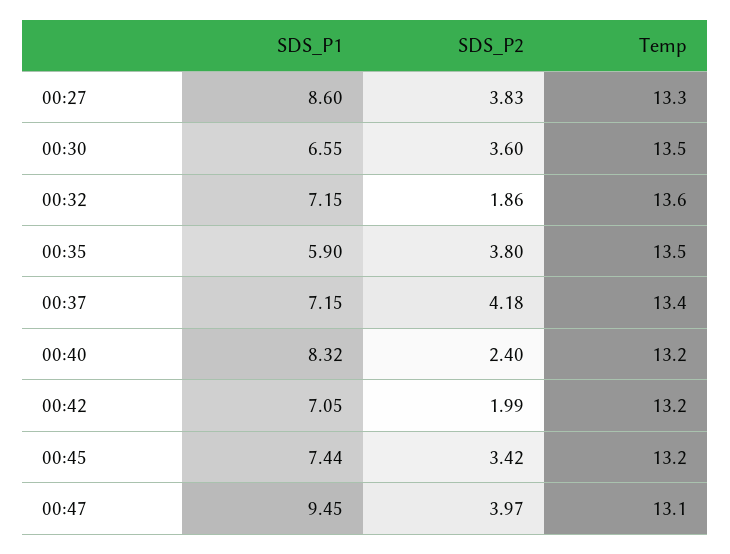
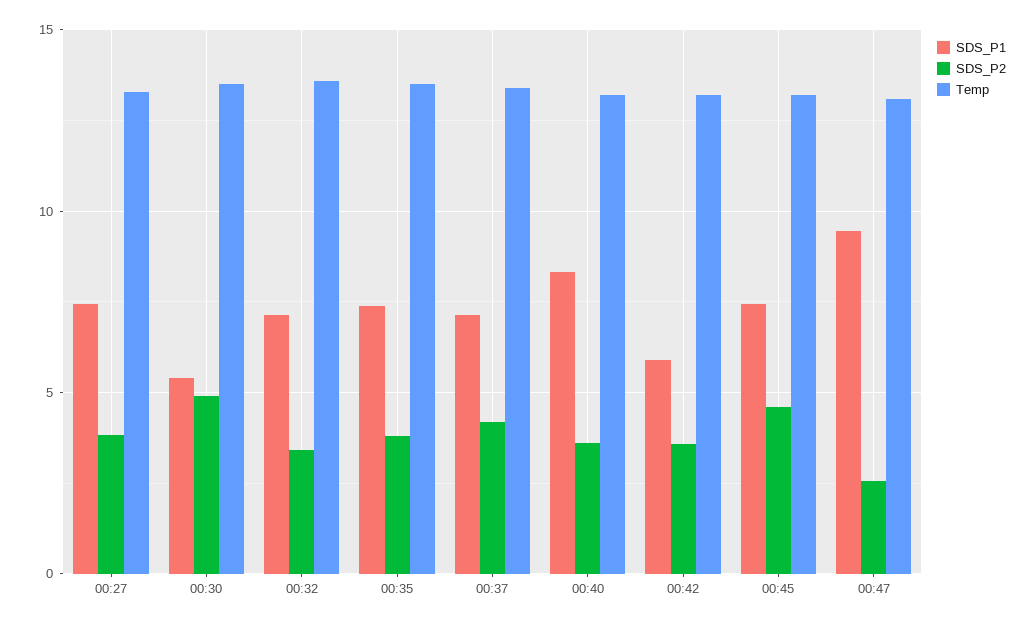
SDS_P1, 00:27: 8.6 -> 7.5
SDS_P1, 00:30: 6.55 -> 5.5
SDS_P2, 00:30: 3.6 -> 5
SDS_P2, 00:32: 1.86 -> 3.5
SDS_P1, 00:35: 5.9 -> 7.5
SDS_P2, 00:40: 2.4 -> 3.5
SDS_P1, 00:42: 7.05 -> 6
SDS_P2, 00:42: 1.99 -> 3.5
SDS_P2, 00:45: 3.42 -> 4.5
SDS_P2, 00:47: 3.97 -> 2.5

